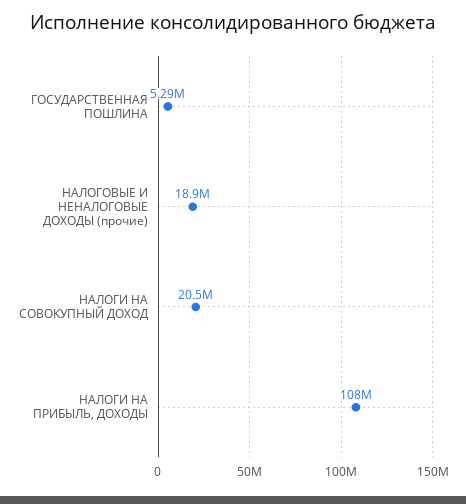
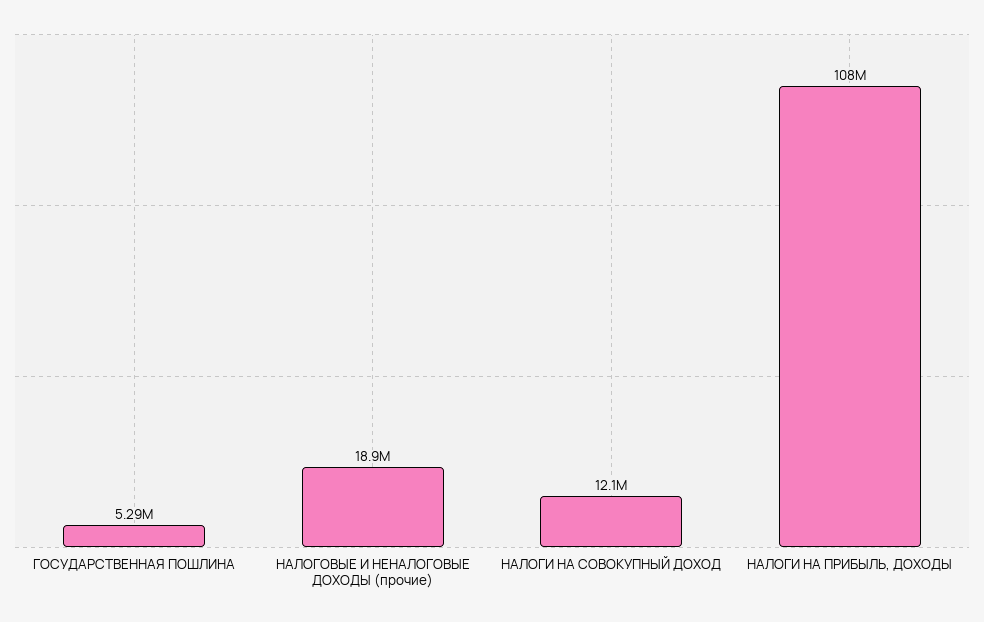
НАЛОГИ НА СОВОКУПНЫЙ ДОХОД: 20500000 -> 12100000

